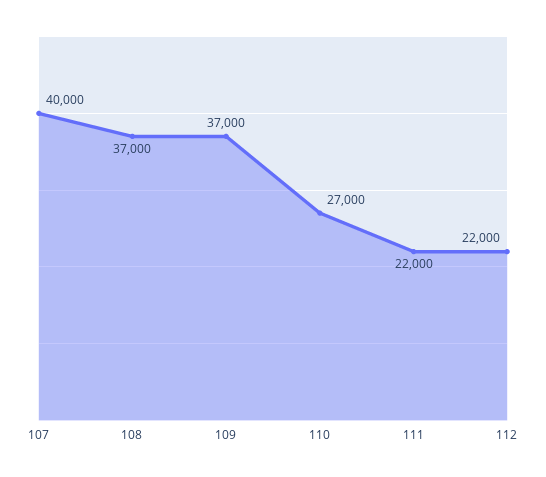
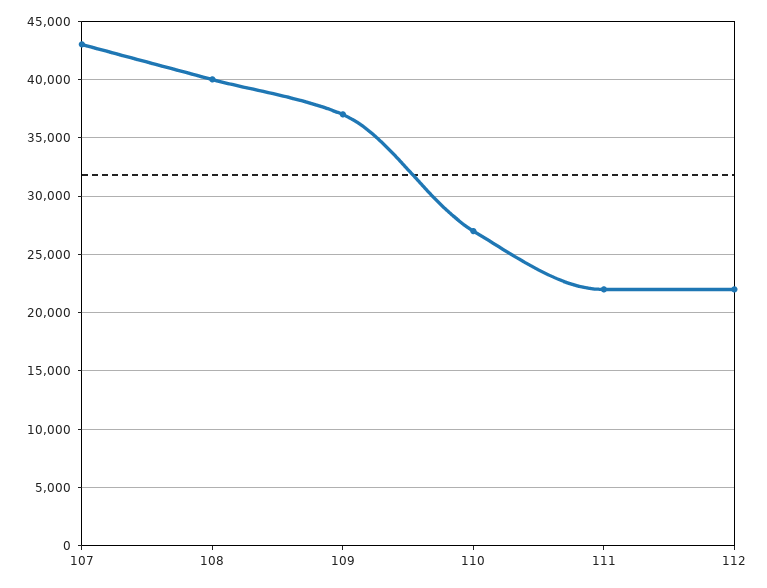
107: 40000 -> 43000
108: 37000 -> 40000

